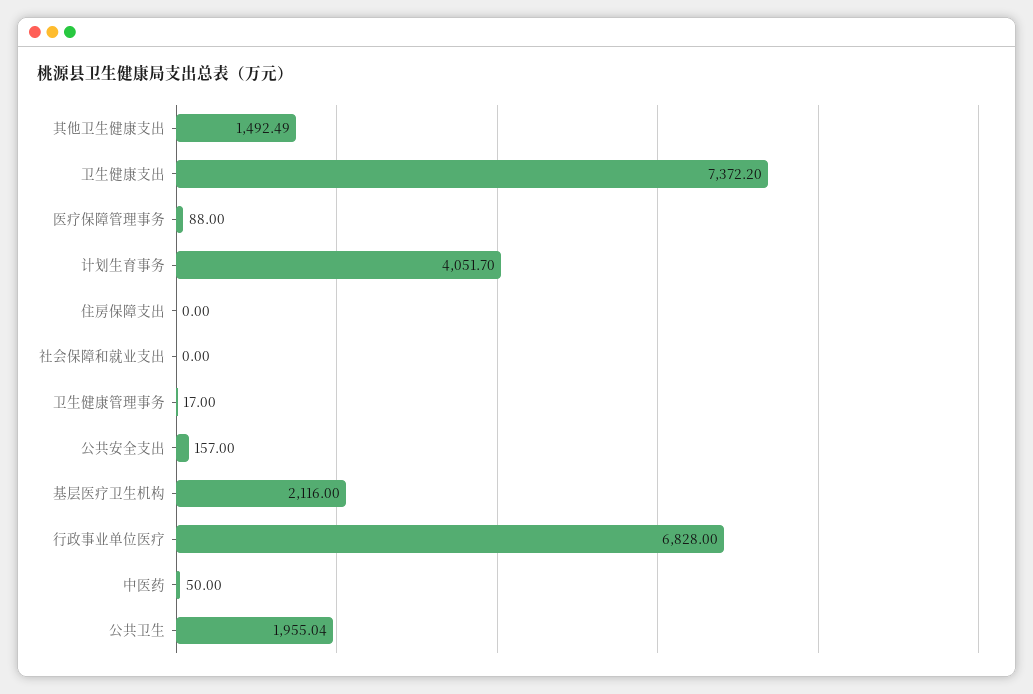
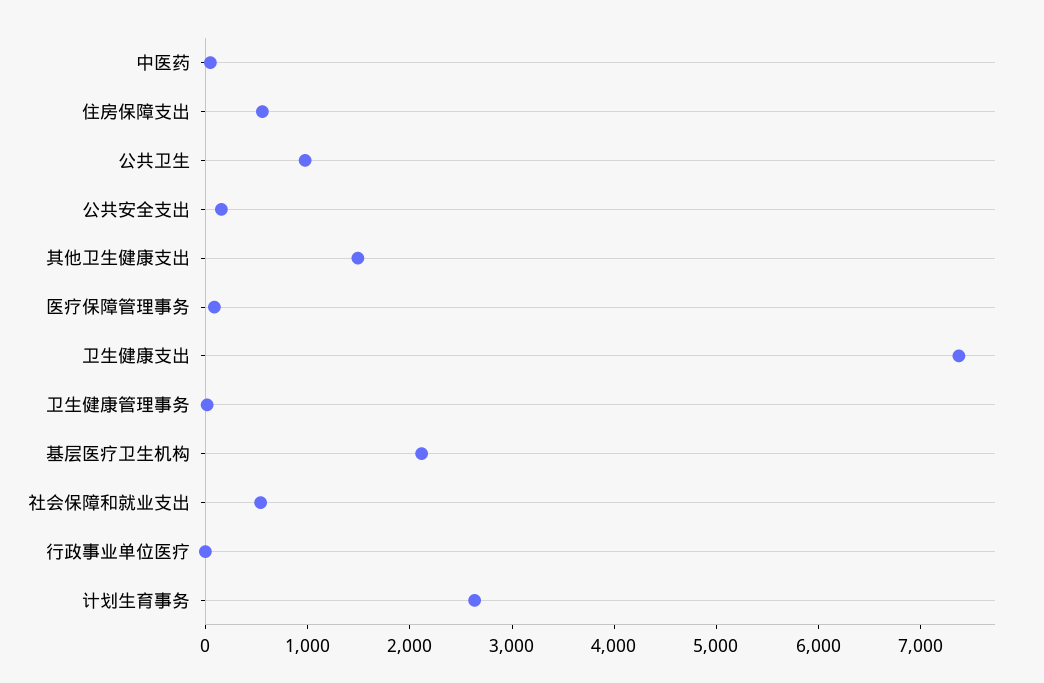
计划生育事务: 4051.7 -> 2600
住房保障支出: 0 -> 600
社会保障和就业支出: 0 -> 600
行政事业单位医疗: 6828 -> 0
公共卫生: 1955.04 -> 1000

